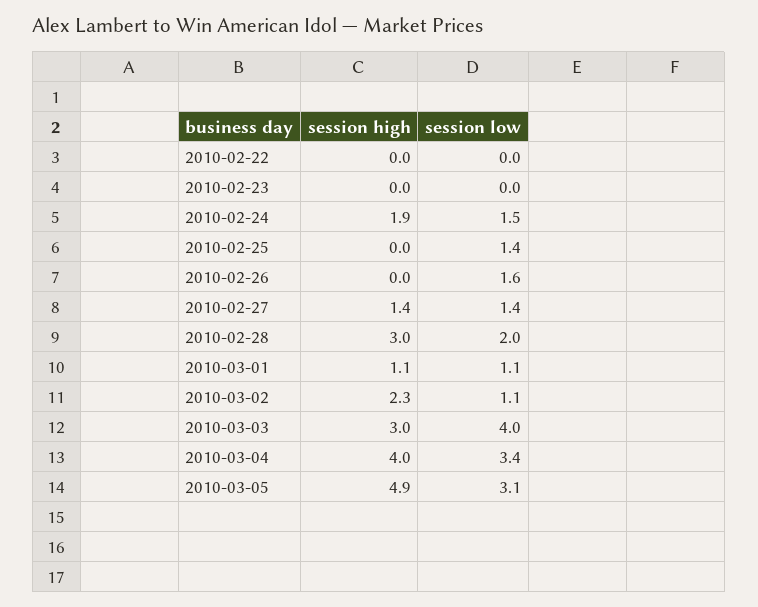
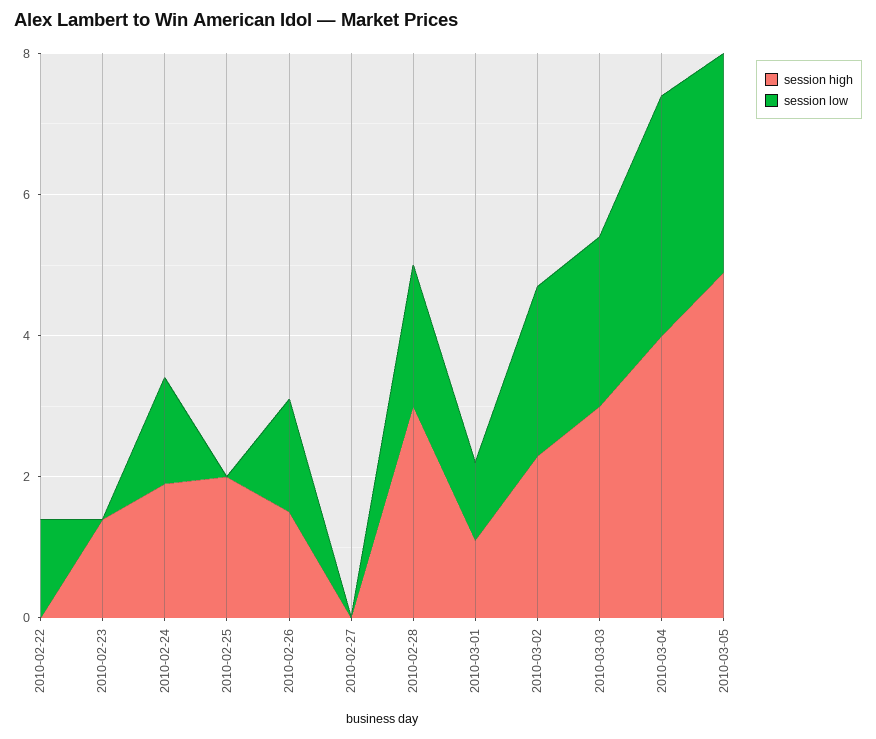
session low, 2010-02-22: 0 -> 1.5
session high, 2010-02-23: 0 -> 1.5
session high, 2010-02-25: 0 -> 2
session low, 2010-02-25: 1.4 -> 0
session high, 2010-02-26: 0 -> 1.5
session high, 2010-02-27: 1.4 -> 0
session low, 2010-02-27: 1.4 -> 0
session low, 2010-03-02: 1.1 -> 2.5
session low, 2010-03-03: 4 -> 2.5

